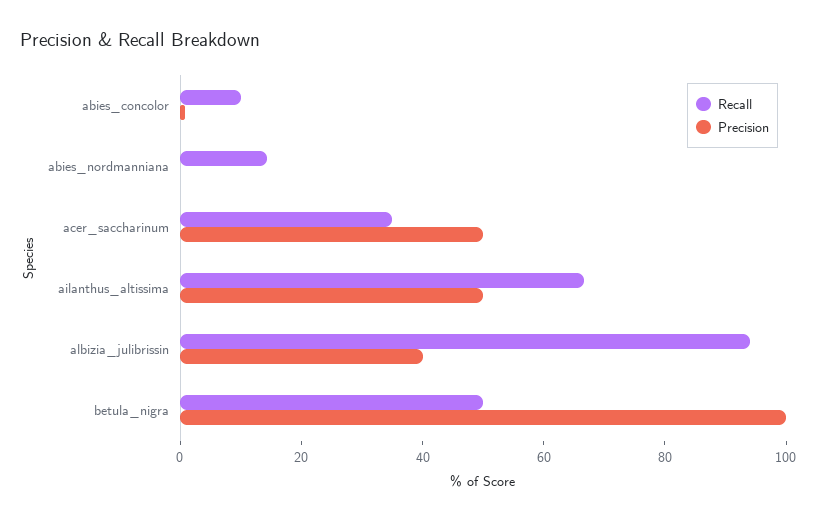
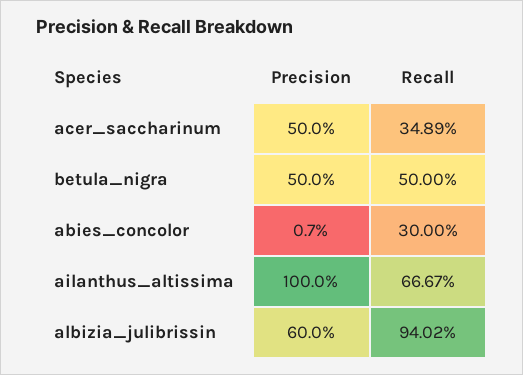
Recall, abies_concolor: 10 -> 30
Recall, abies_nordmanniana: 15 -> none
Precision, abies_nordmanniana: 0 -> none
Precision, ailanthus_altissima: 50 -> 100
Precision, albizia_julibrissin: 40 -> 60
Precision, betula_nigra: 100 -> 50

